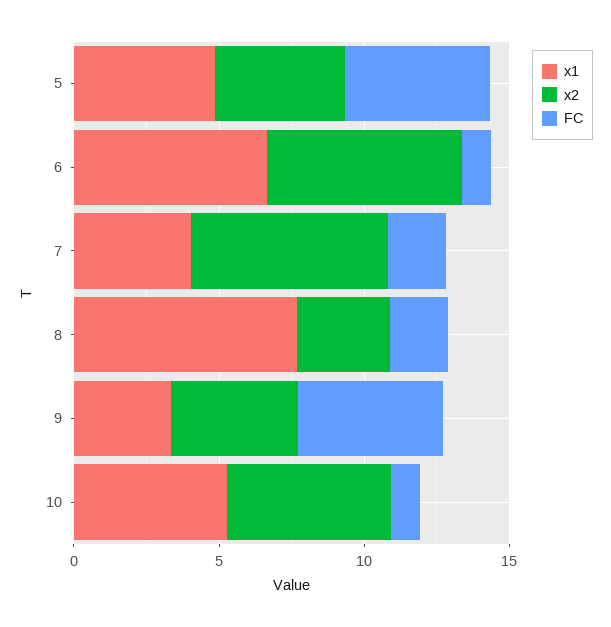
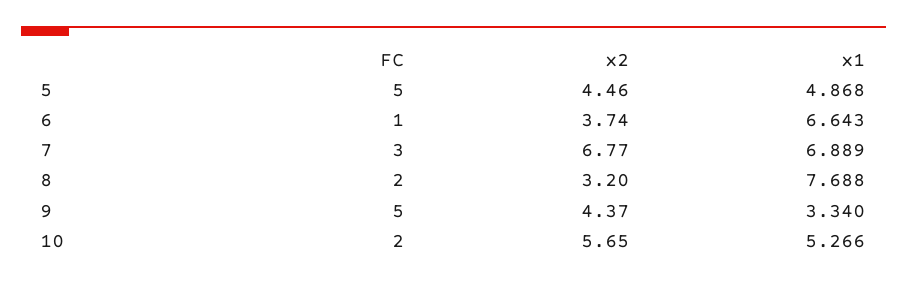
x2, 6: 7 -> 3.74
x1, 7: 4 -> 6.889
FC, 7: 2 -> 3
FC, 10: 1 -> 2

